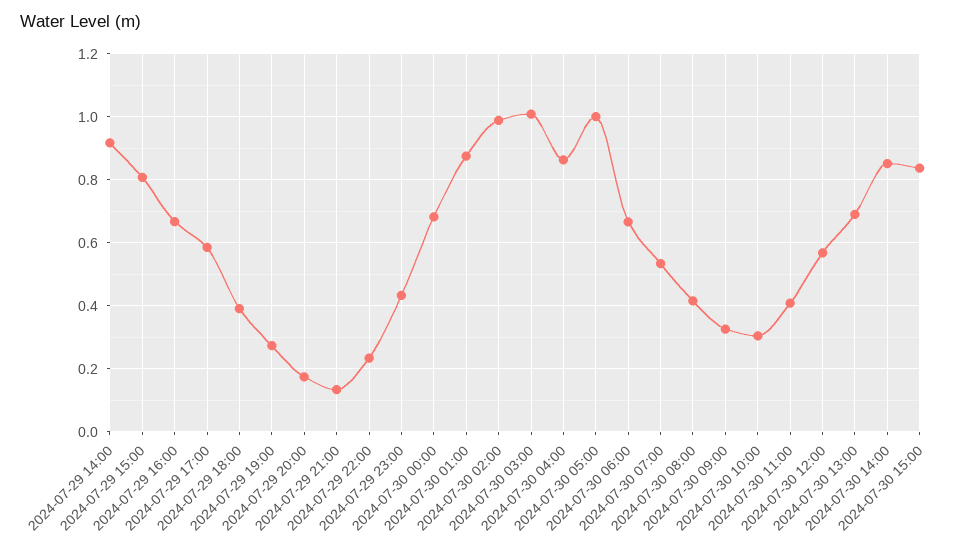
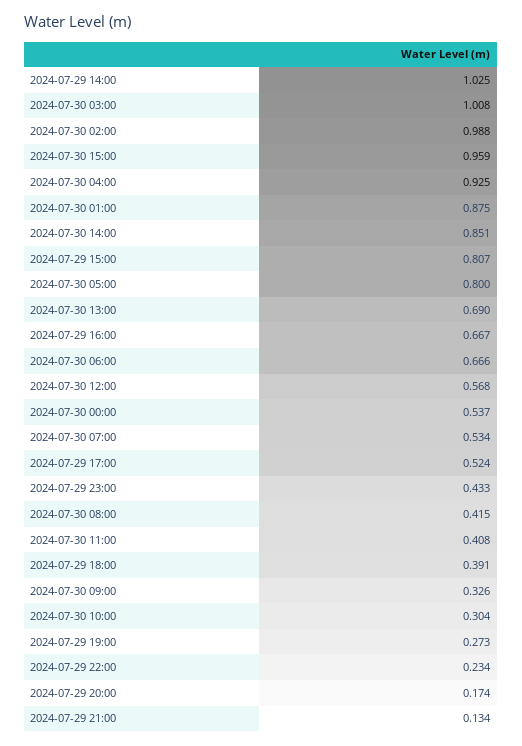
2024-07-29 14:00: 0.92 -> 1.025
2024-07-29 17:00: 0.58 -> 0.524
2024-07-30 00:00: 0.68 -> 0.537
2024-07-30 04:00: 0.86 -> 0.925
2024-07-30 05:00: 1 -> 0.8
2024-07-30 15:00: 0.84 -> 0.959

